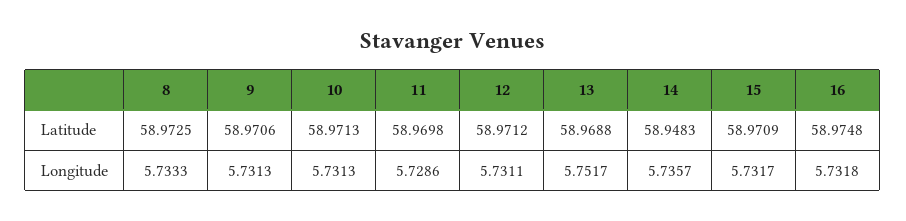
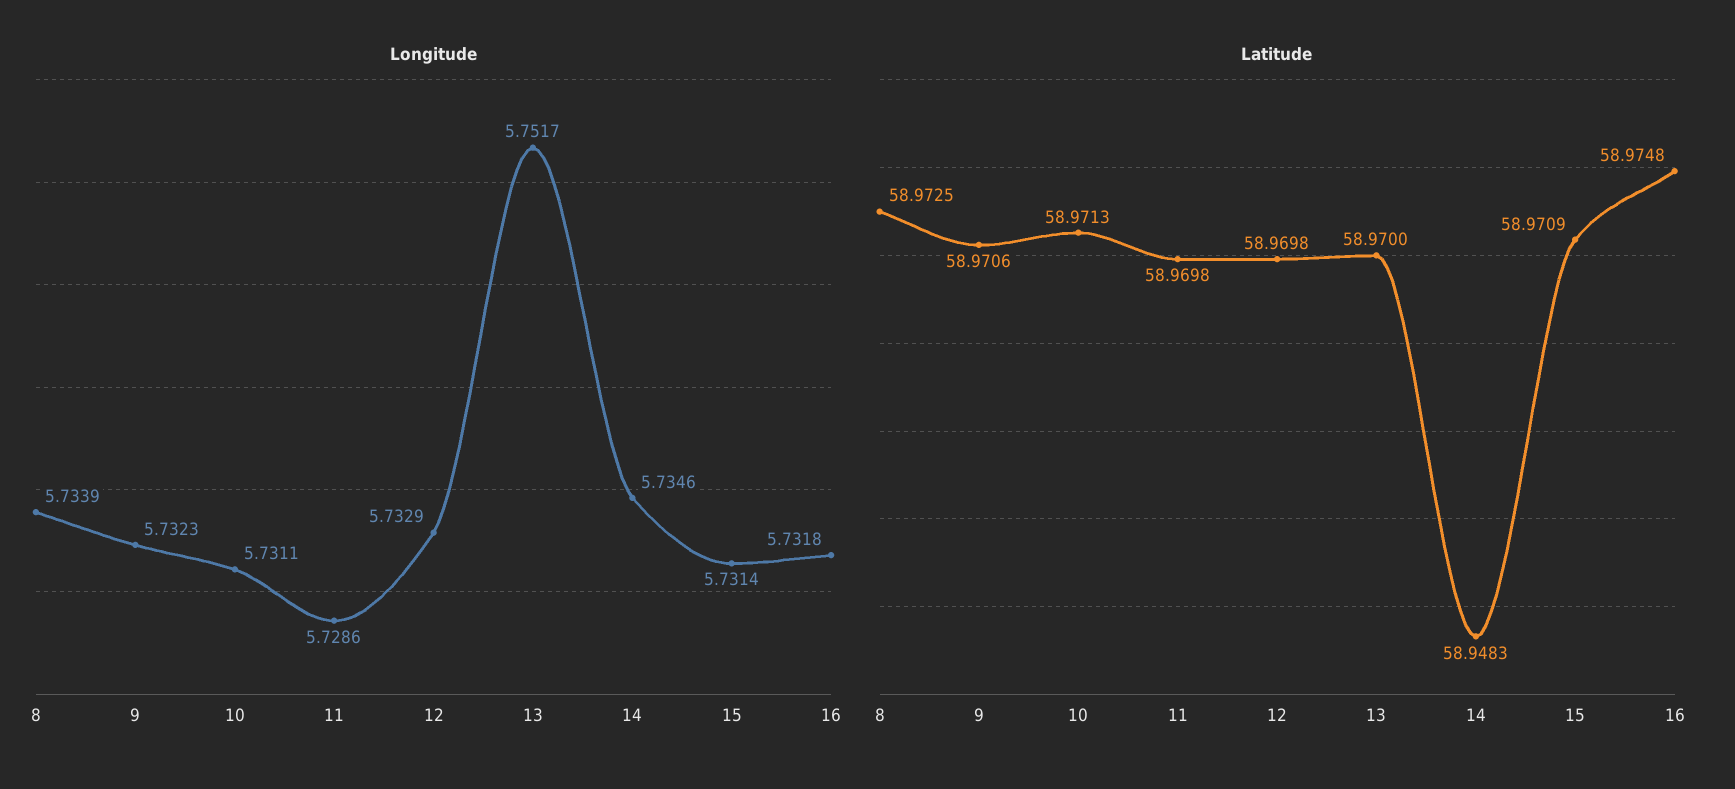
Latitude, 12: 58.9712 -> 58.9698
Latitude, 13: 58.9688 -> 58.97
Longitude, 8: 5.7333 -> 5.7339
Longitude, 9: 5.7313 -> 5.7323
Longitude, 10: 5.7313 -> 5.7311
Longitude, 12: 5.7311 -> 5.7329
Longitude, 14: 5.7357 -> 5.7346
Longitude, 15: 5.7317 -> 5.7314

